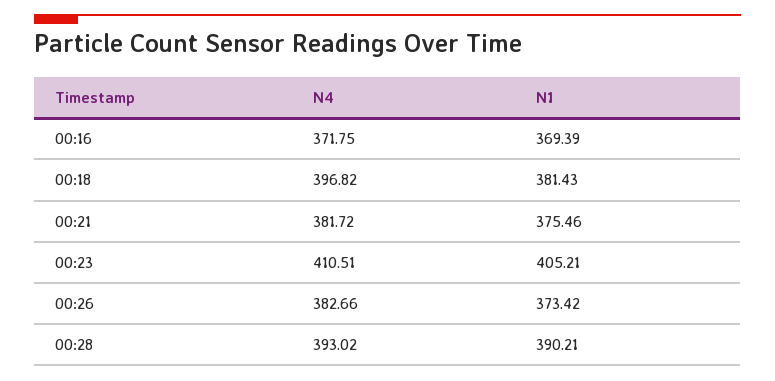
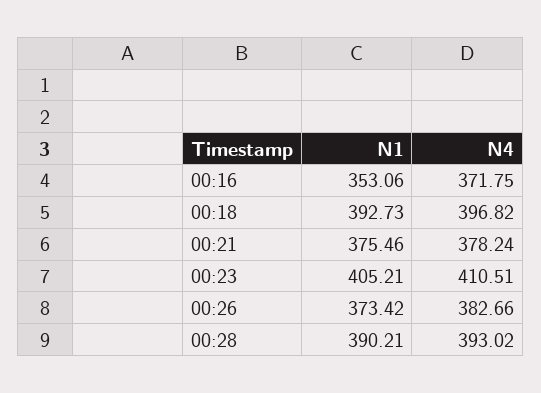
N1, 00:16: 369.39 -> 353.06
N1, 00:18: 381.43 -> 392.73
N4, 00:21: 381.72 -> 378.24

